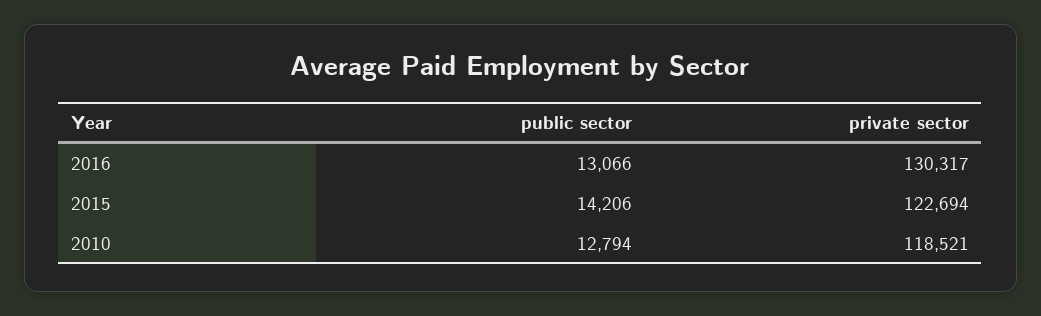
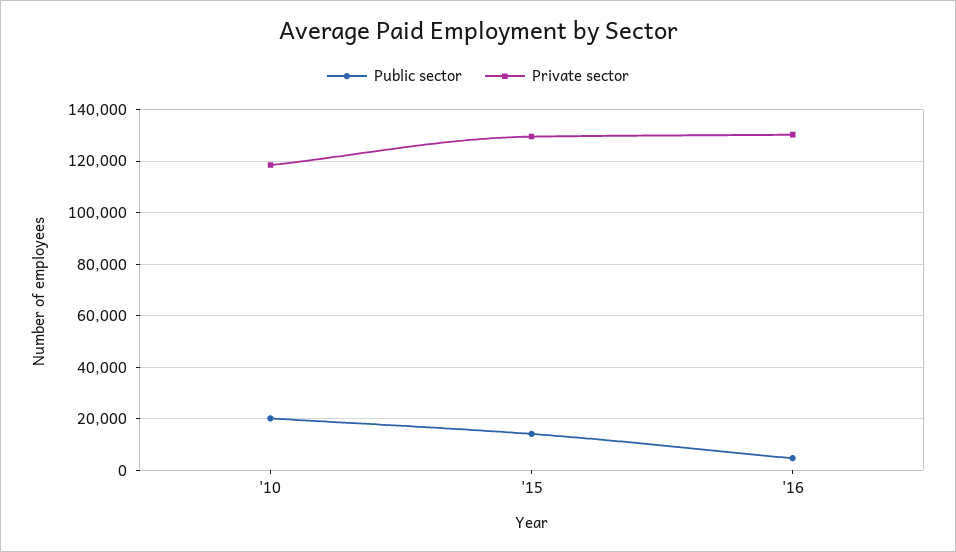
public sector, 2016: 13066 -> 5000
private sector, 2015: 122694 -> 130000
public sector, 2010: 12794 -> 20000

